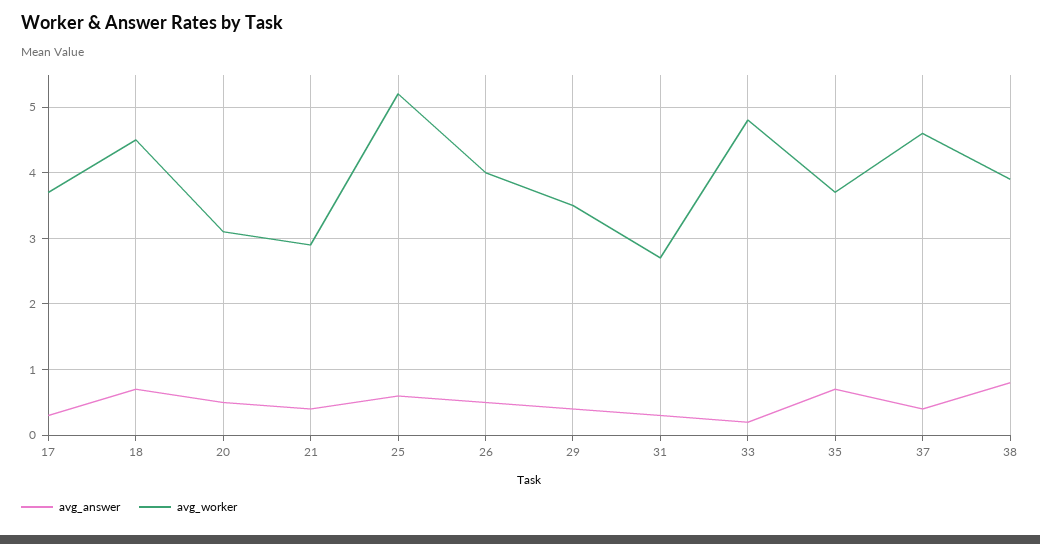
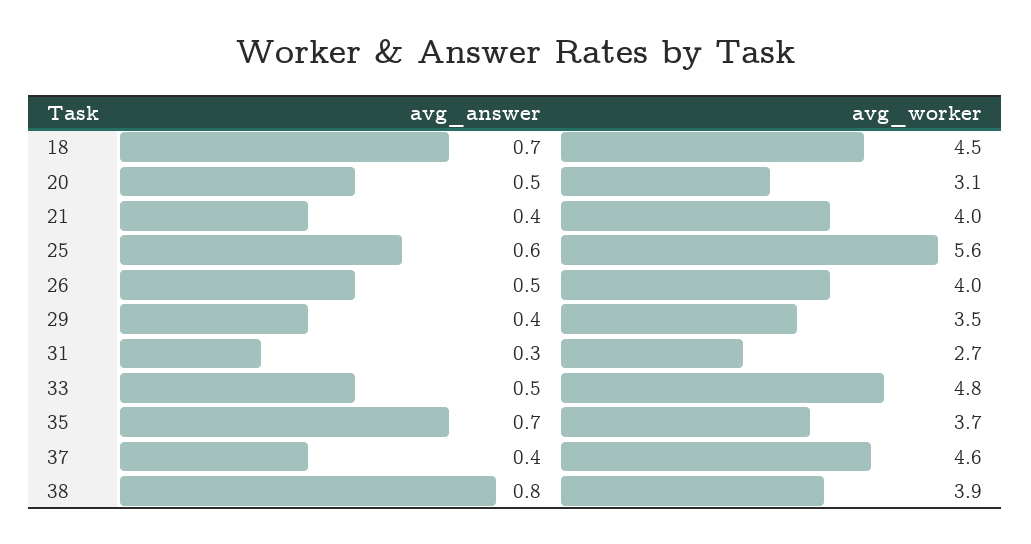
avg_answer, 17: 0.3 -> none
avg_worker, 17: 3.7 -> none
avg_worker, 21: 2.9 -> 4
avg_worker, 25: 5.2 -> 5.6
avg_answer, 33: 0.2 -> 0.5

